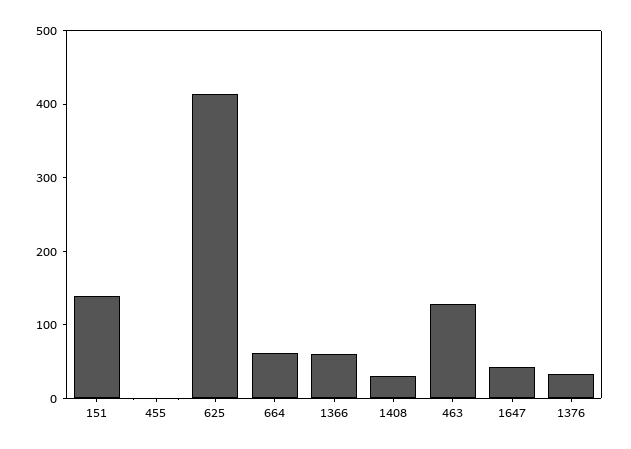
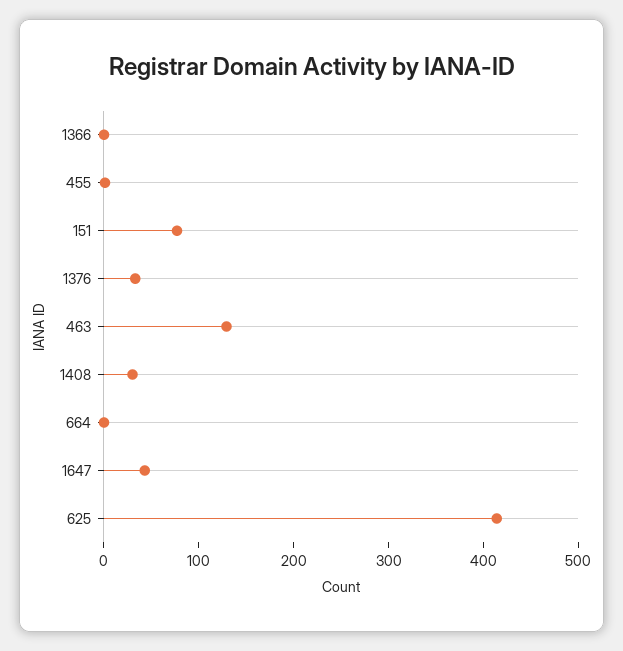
151: 140 -> 80
664: 60 -> 0
1366: 60 -> 0

